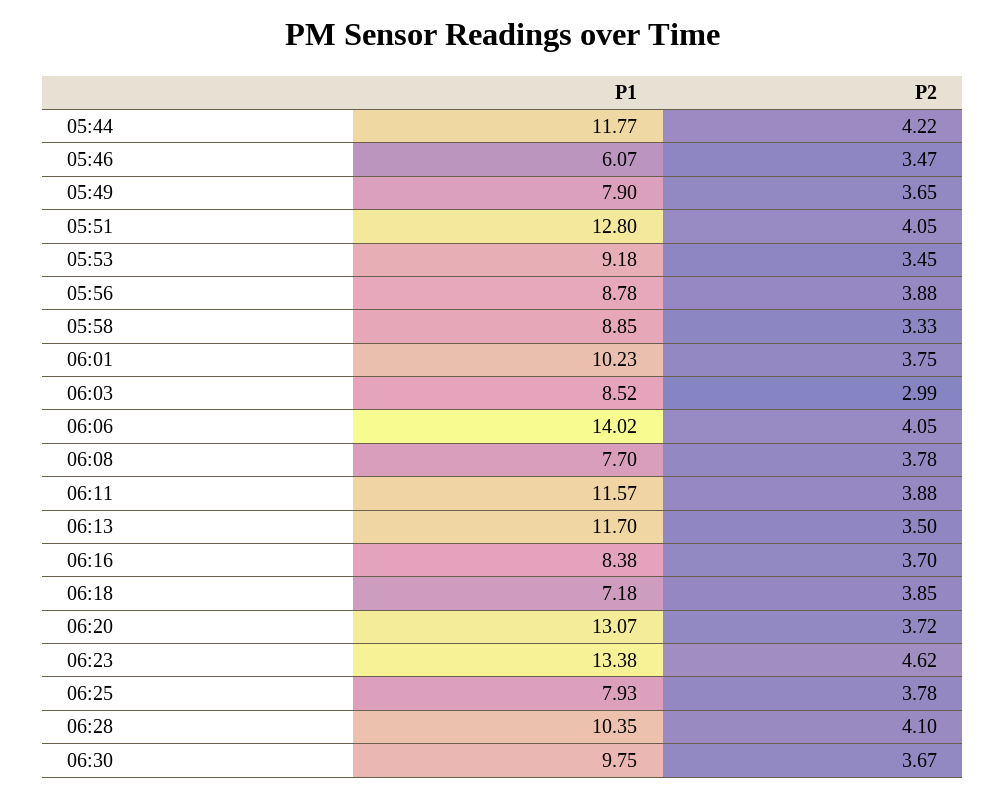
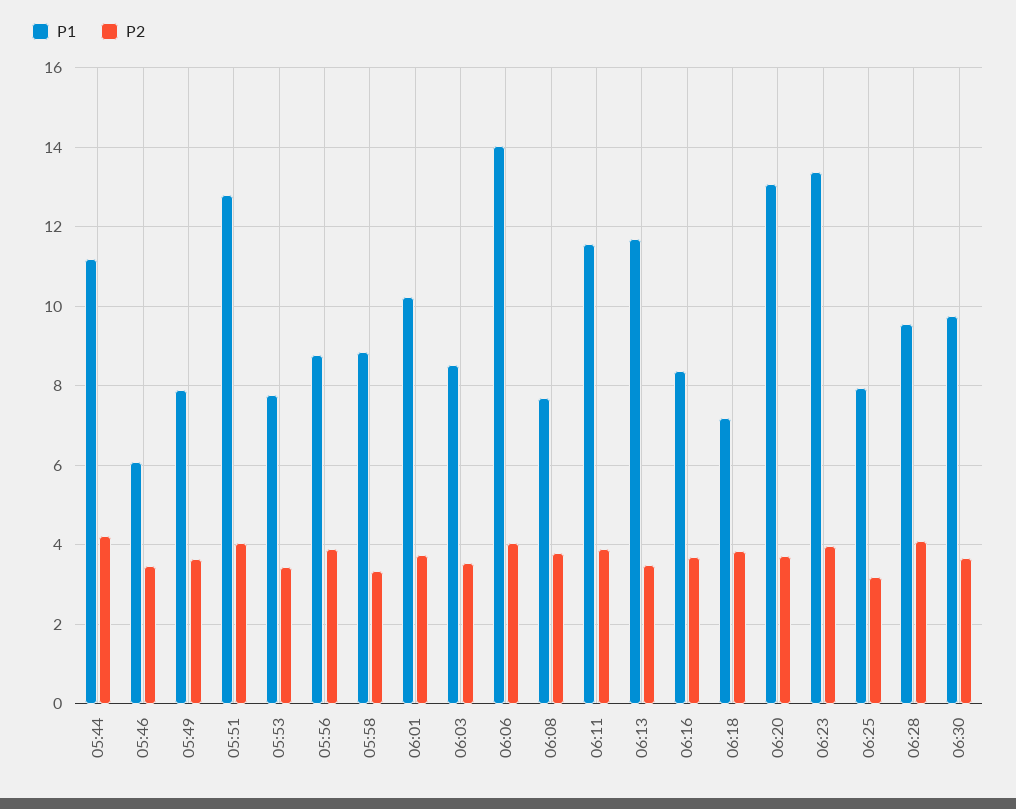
P1, 05:44: 11.77 -> 11.2
P1, 05:53: 9.18 -> 7.8
P2, 06:03: 2.99 -> 3.6
P2, 06:23: 4.62 -> 4
P2, 06:25: 3.78 -> 3.2
P1, 06:28: 10.35 -> 9.6

